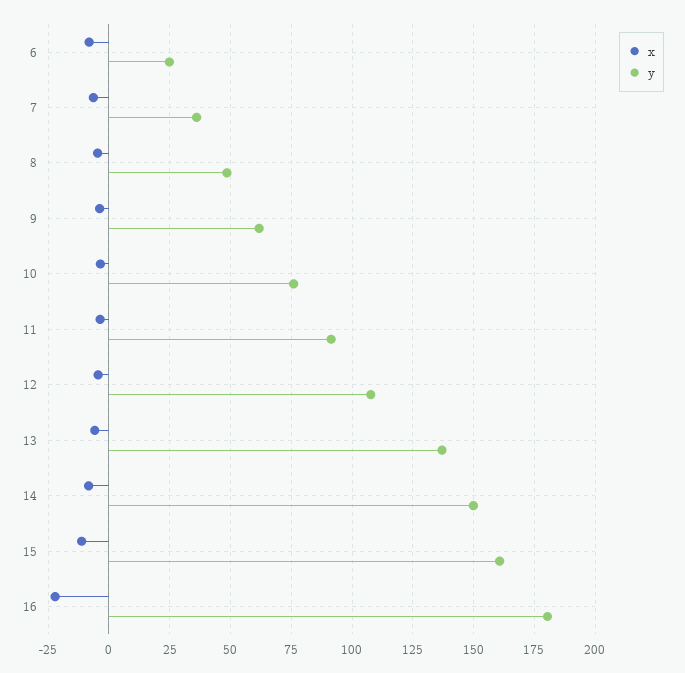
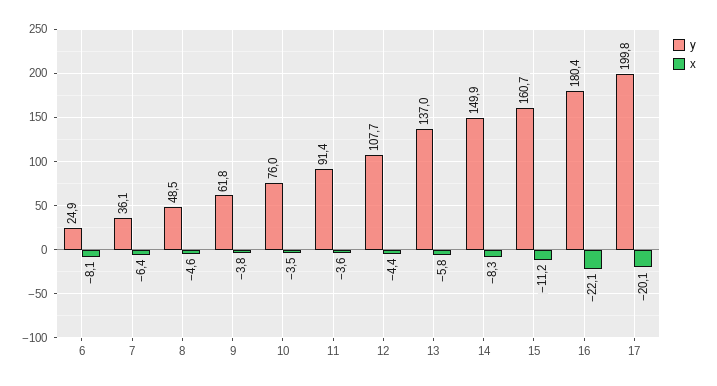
y, 17: none -> 199.8
x, 17: none -> -20.1

